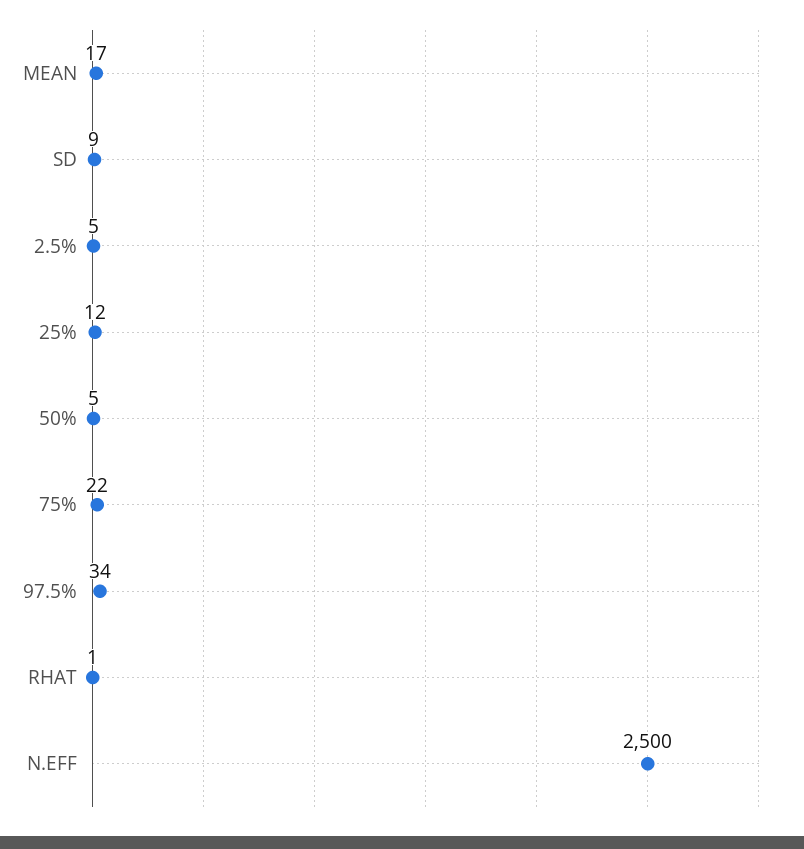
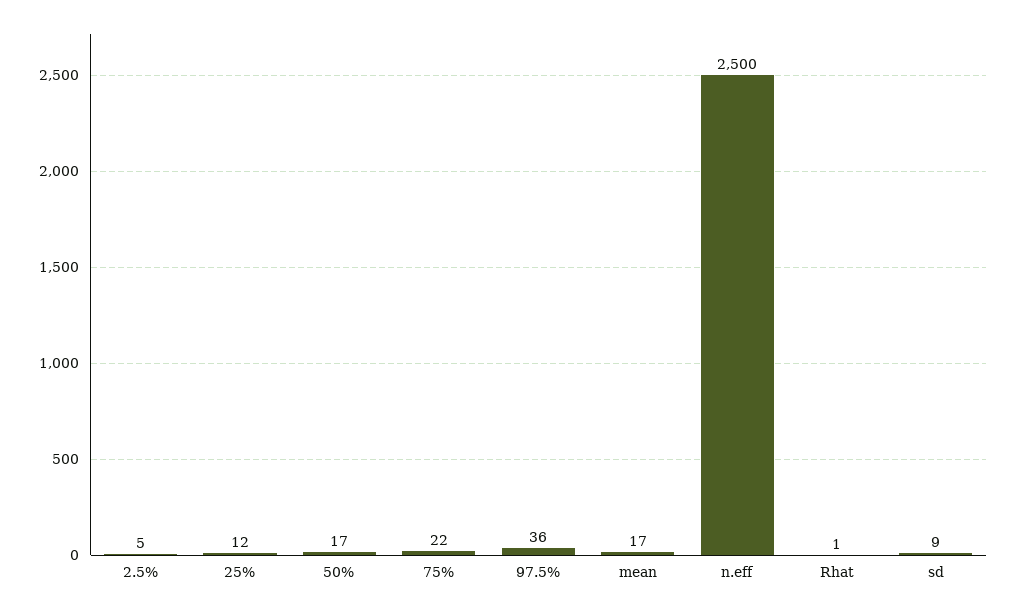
50%: 5 -> 17
97.5%: 34 -> 36

